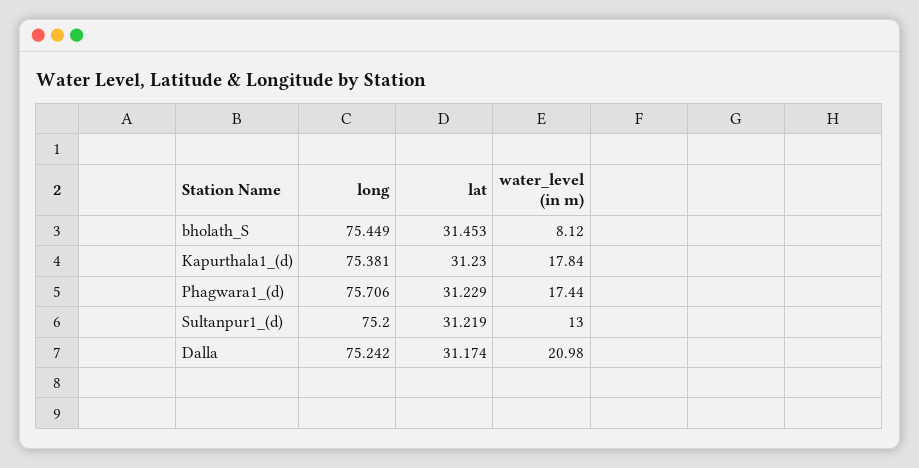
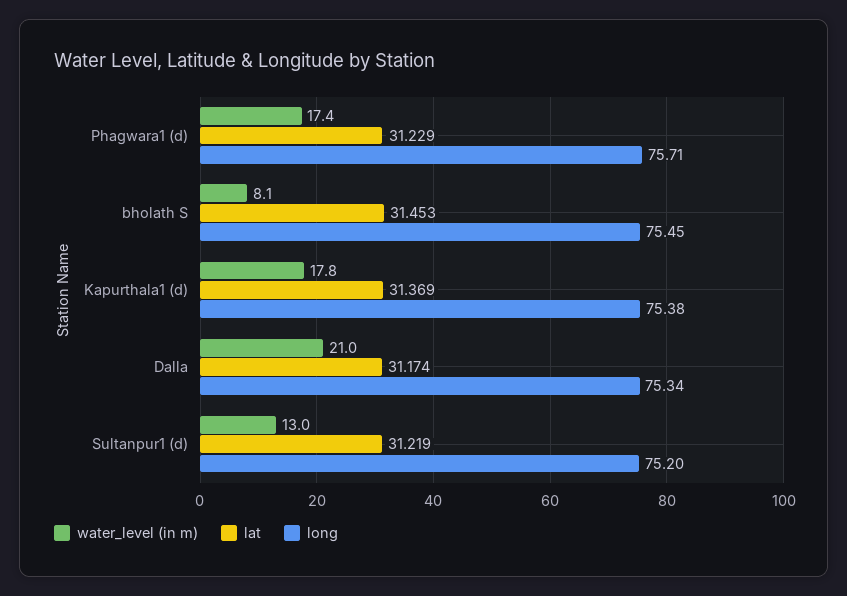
lat, Kapurthala1_(d): 31.23 -> 31.369
long, Dalla: 75.242 -> 75.34

